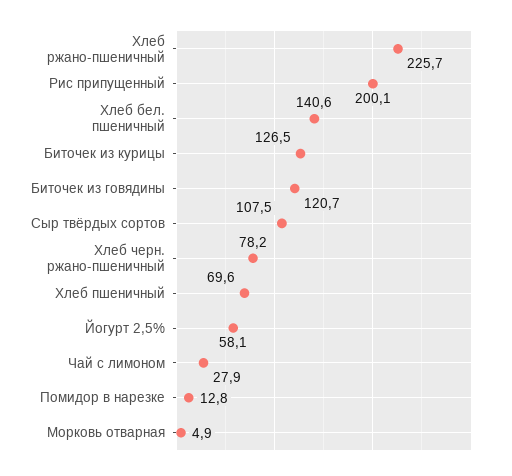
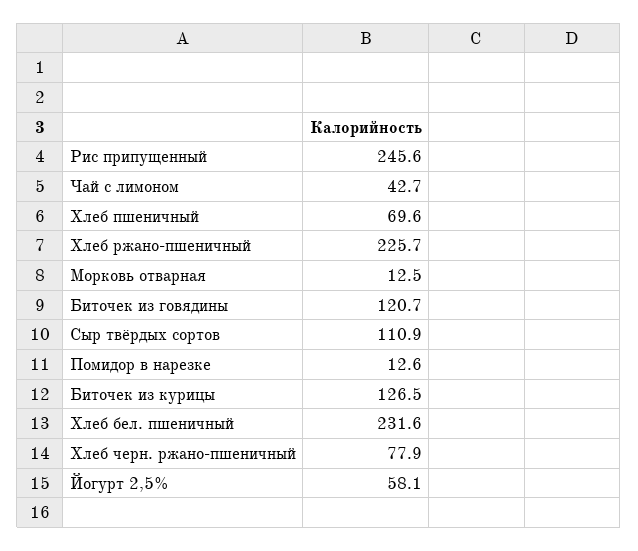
Рис припущенный: 200.1 -> 245.6
Хлеб бел. пшеничный: 140.6 -> 231.6
Сыр твёрдых сортов: 107.5 -> 110.9
Хлеб черн. ржано-пшеничный: 78.2 -> 77.9
Чай с лимоном: 27.9 -> 42.7
Помидор в нарезке: 12.8 -> 12.6
Морковь отварная: 4.9 -> 12.5

